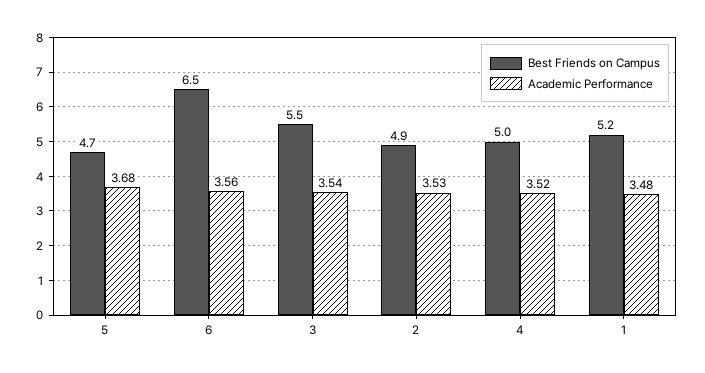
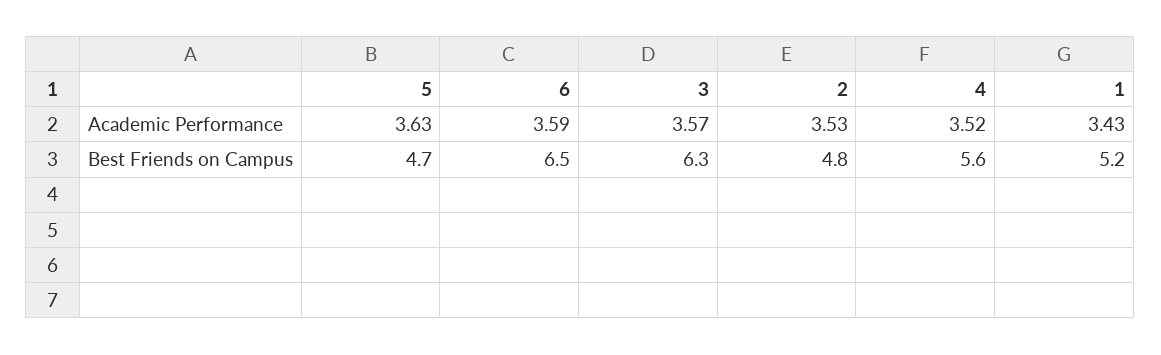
Academic Performance, 5: 3.68 -> 3.63
Academic Performance, 6: 3.56 -> 3.59
Best Friends on Campus, 3: 5.5 -> 6.3
Academic Performance, 3: 3.54 -> 3.57
Best Friends on Campus, 2: 4.9 -> 4.8
Best Friends on Campus, 4: 5 -> 5.6
Academic Performance, 1: 3.48 -> 3.43

